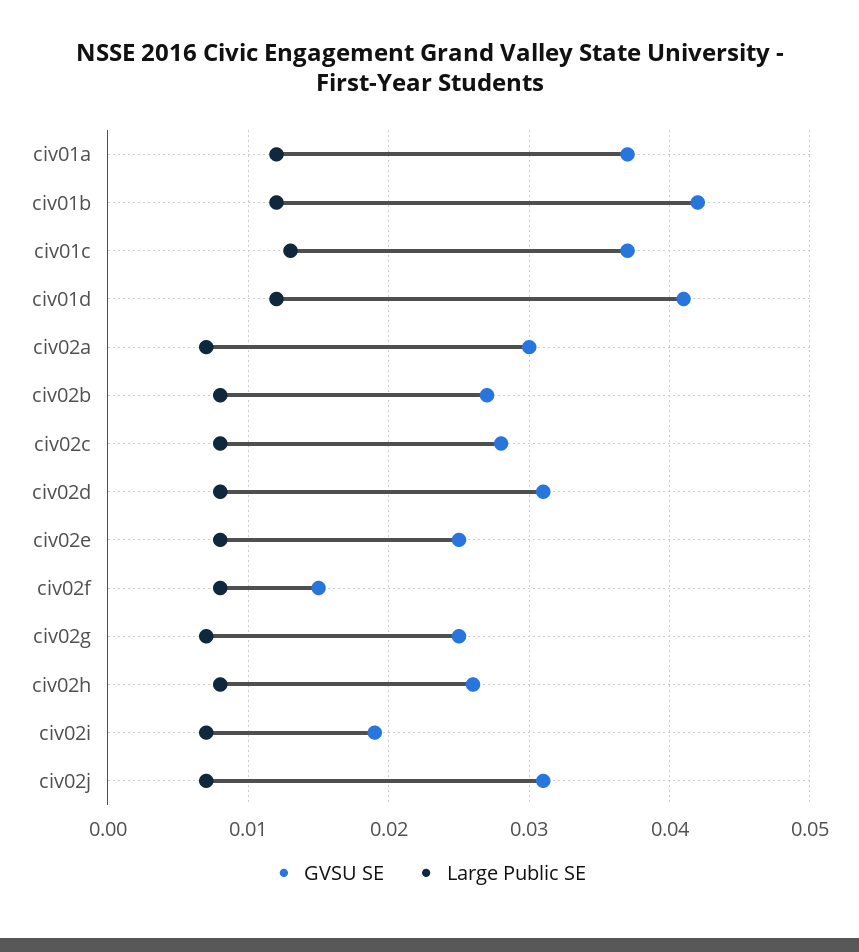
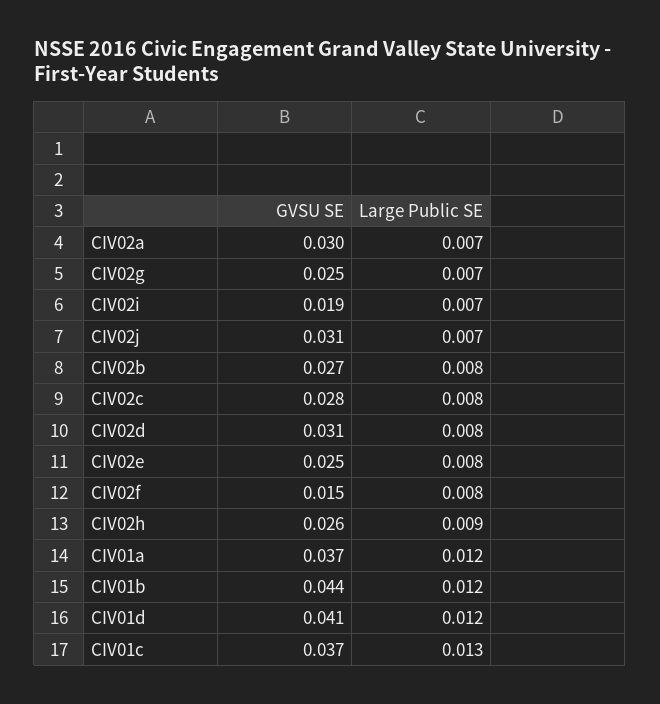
GVSU SE, civ01b: 0.042 -> 0.044
Large Public SE, civ02h: 0.008 -> 0.009

